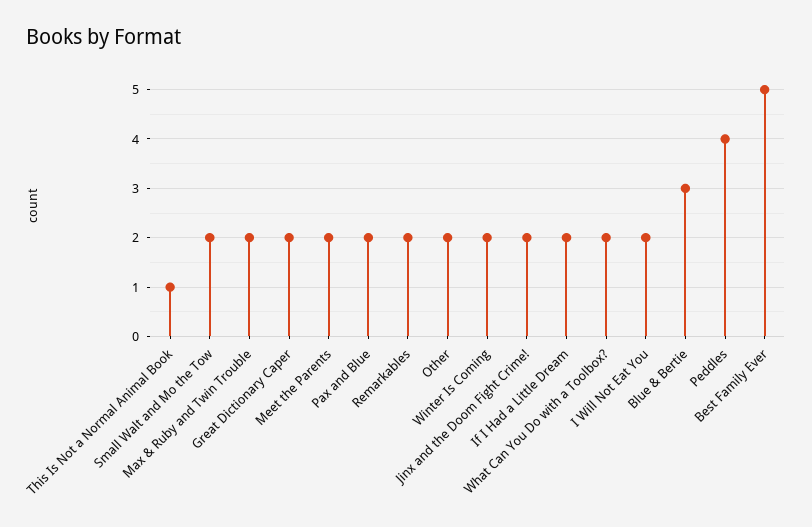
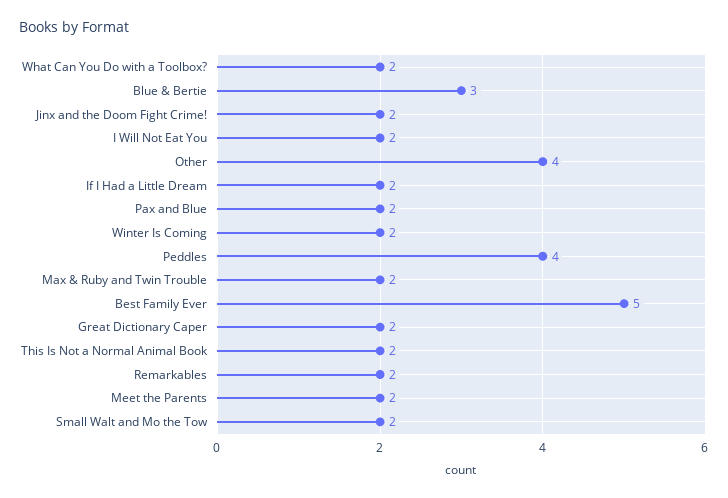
This Is Not a Normal Animal Book: 1 -> 2
Other: 2 -> 4

